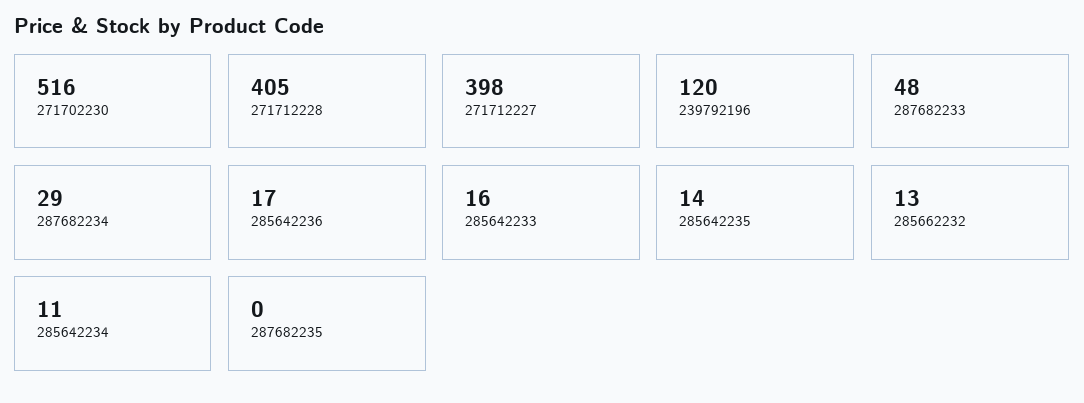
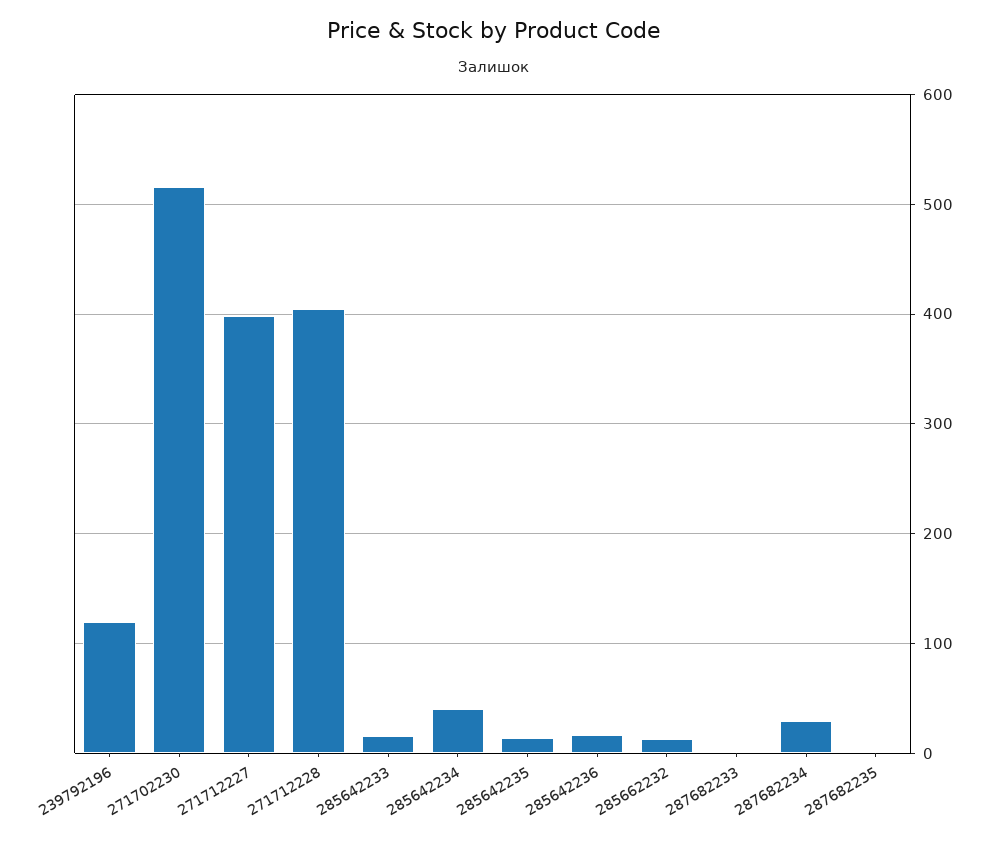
287682233: 48 -> 0
285642234: 11 -> 40

